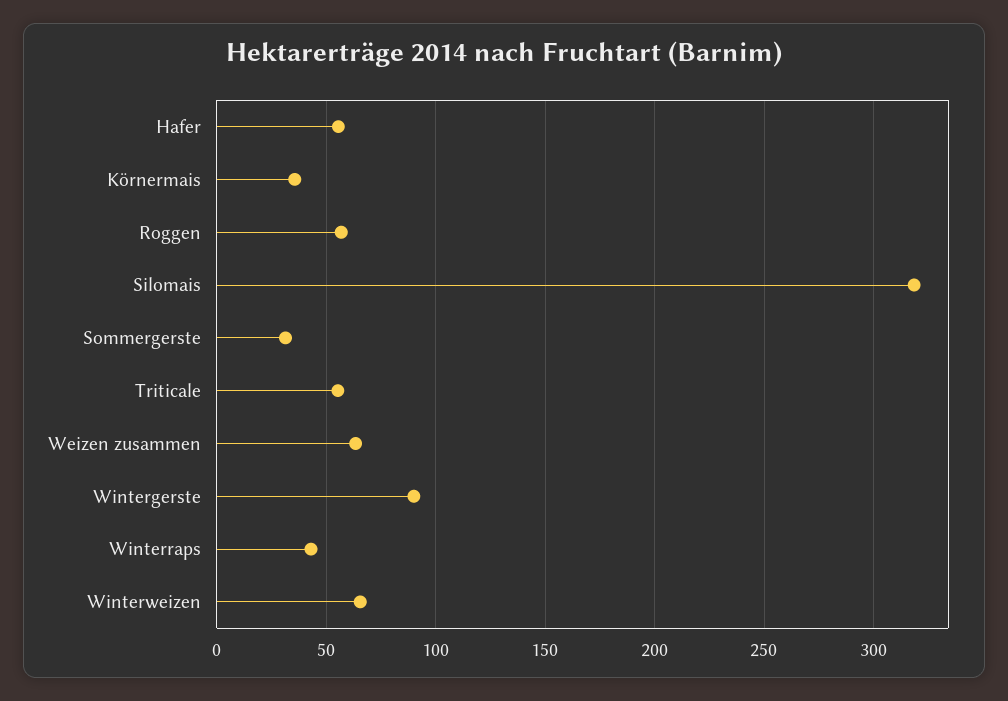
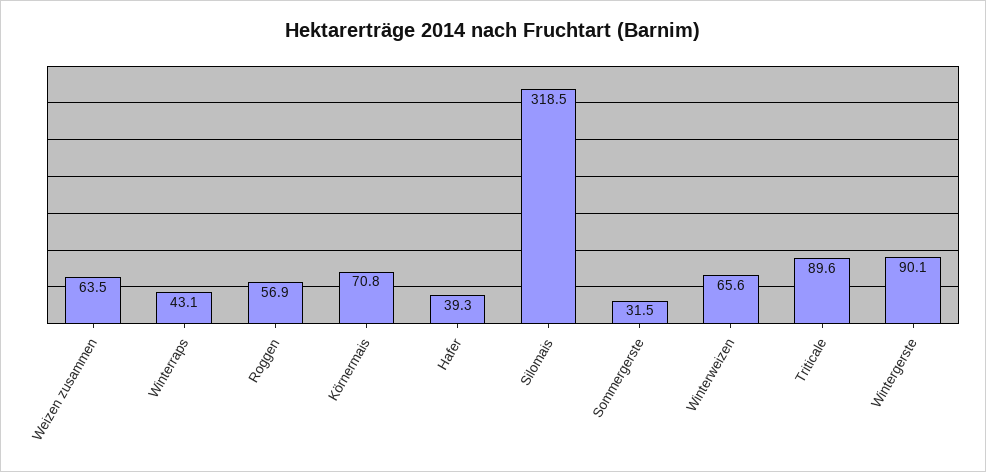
Hafer: 55 -> 39.3
Körnermais: 35 -> 70.8
Triticale: 55 -> 89.6

